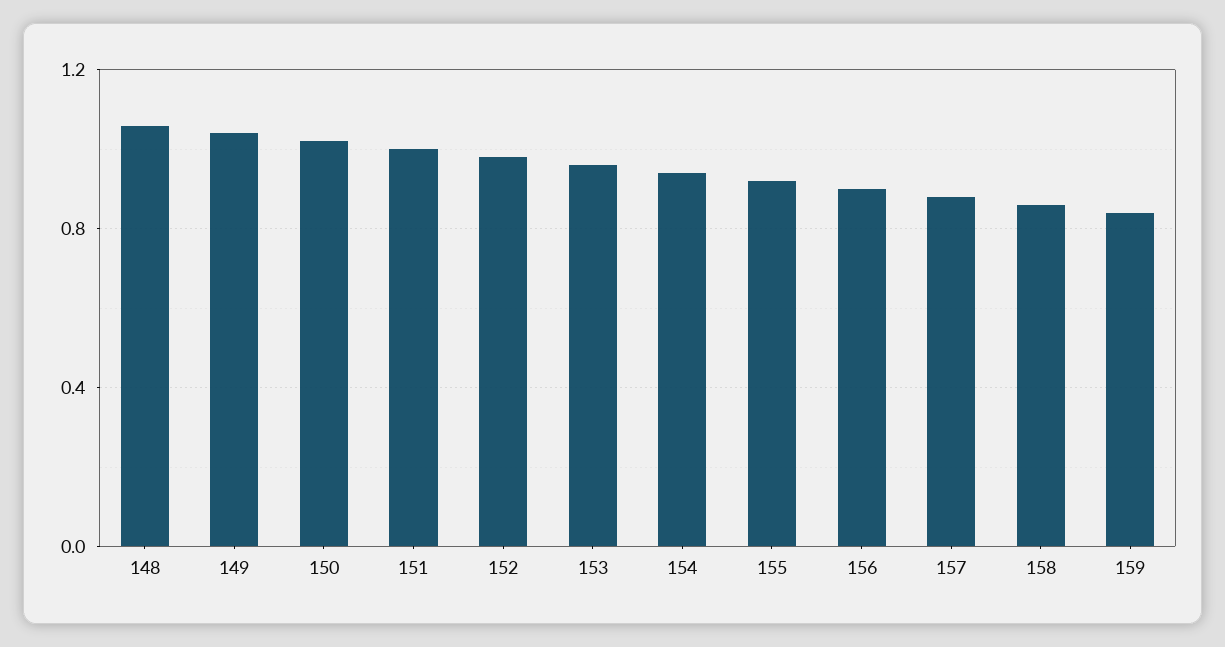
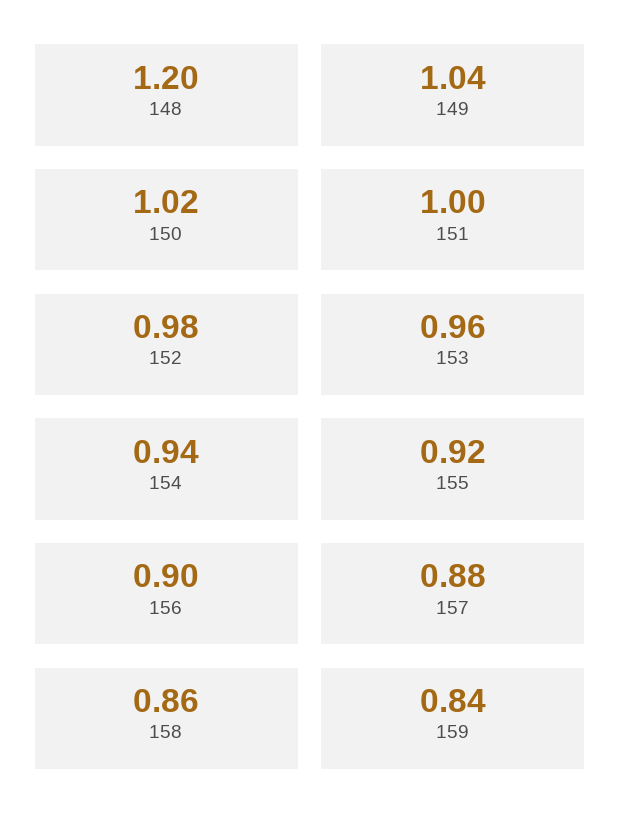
148: 1.05 -> 1.2

